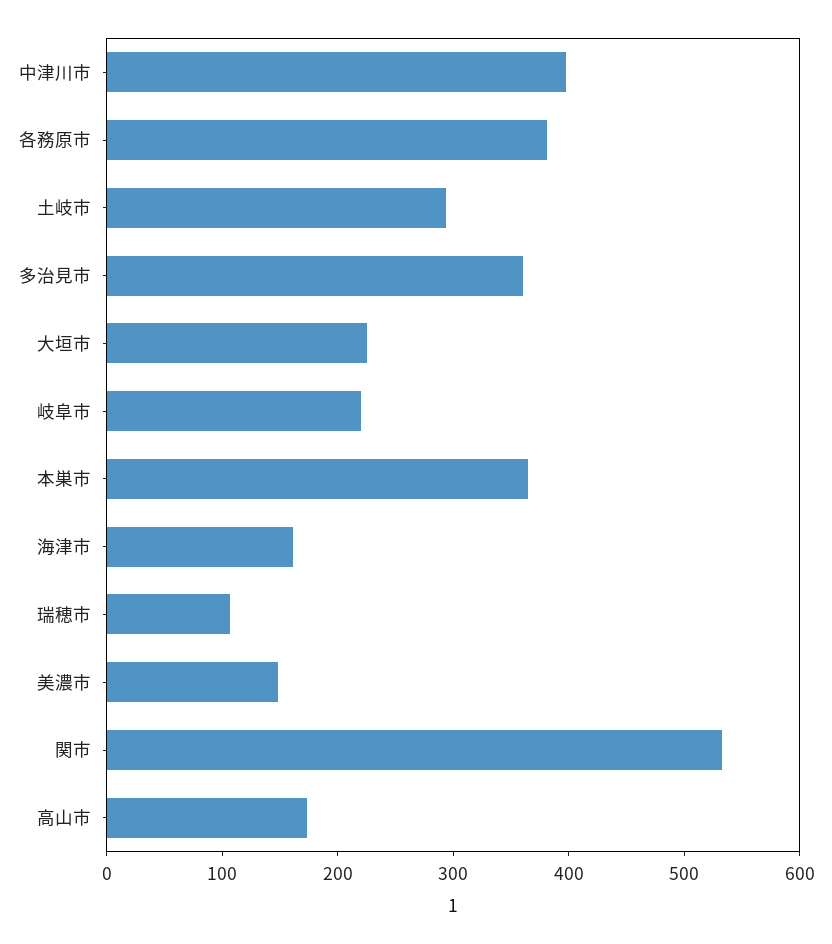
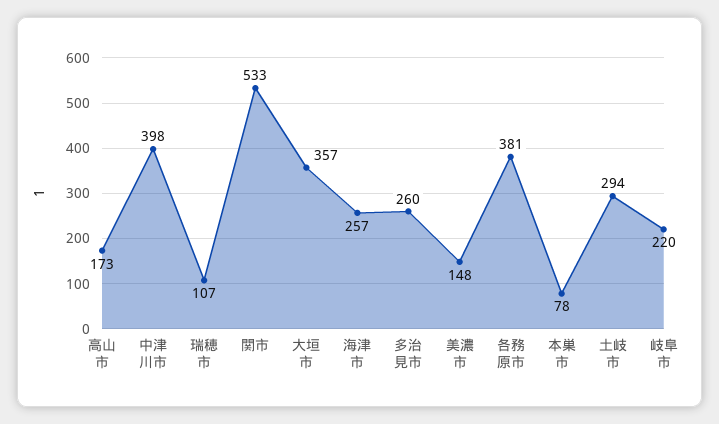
多治見市: 360 -> 260
大垣市: 220 -> 357
本巣市: 360 -> 78
海津市: 160 -> 257

